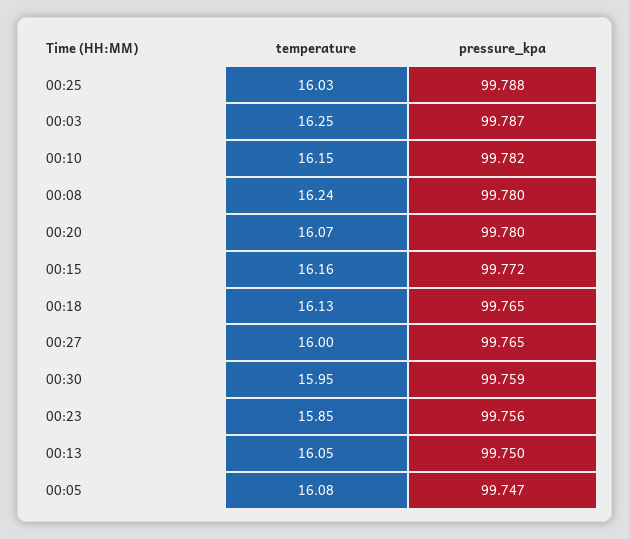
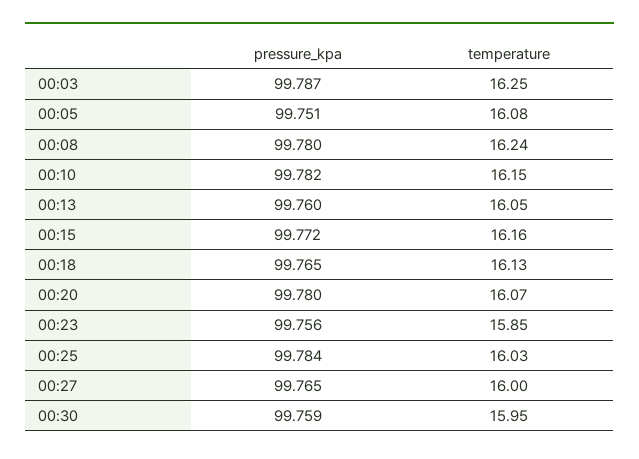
pressure_kpa, 00:25: 99.788 -> 99.784
pressure_kpa, 00:13: 99.75 -> 99.76
pressure_kpa, 00:05: 99.747 -> 99.751

